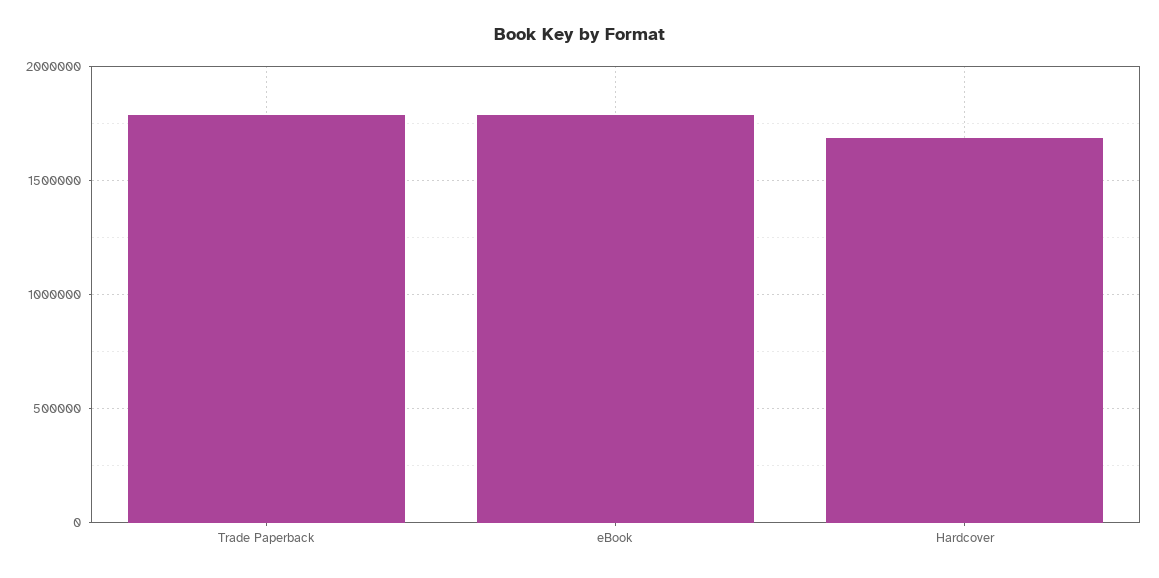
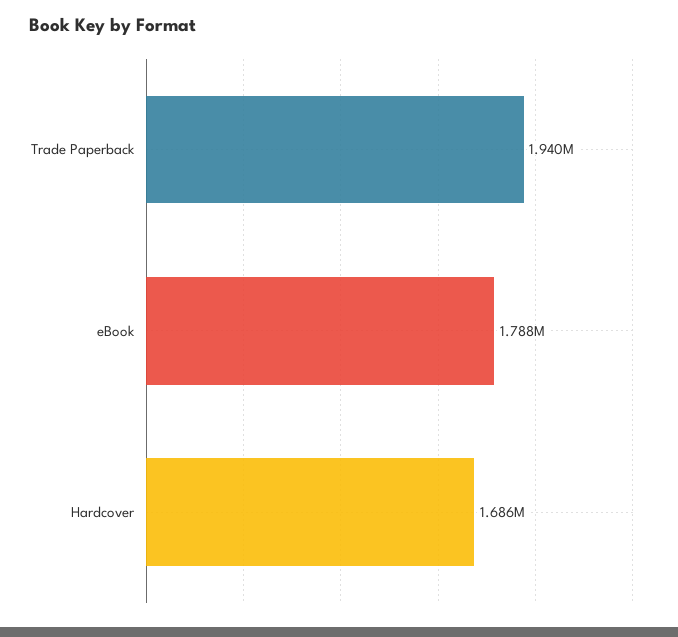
Trade Paperback: 1800000 -> 1940000

